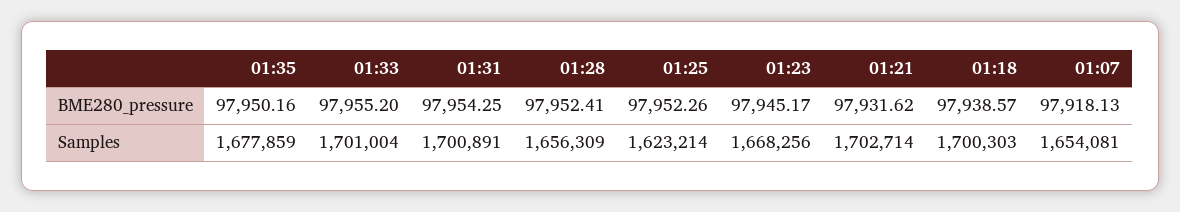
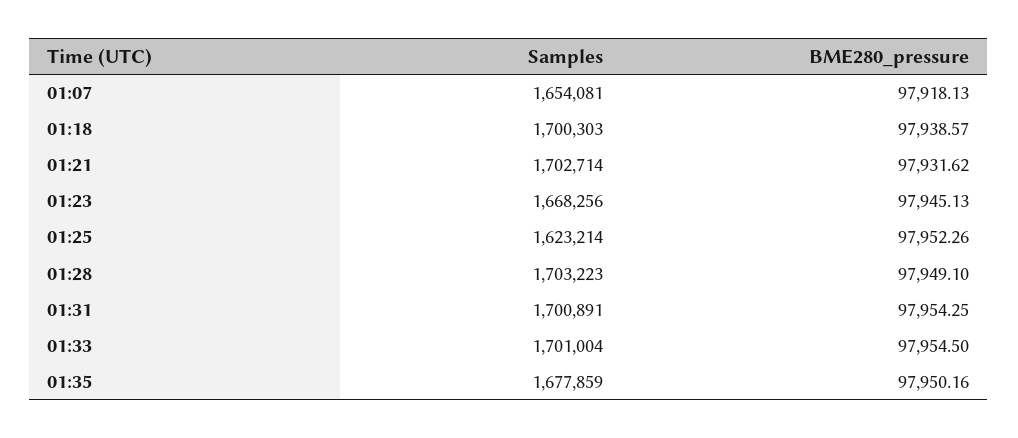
01:33, BME280_pressure: 97955.2 -> 97954.5
01:28, BME280_pressure: 97952.41 -> 97949.1
01:23, BME280_pressure: 97945.17 -> 97945.13
01:28, Samples: 1656309 -> 1703223

